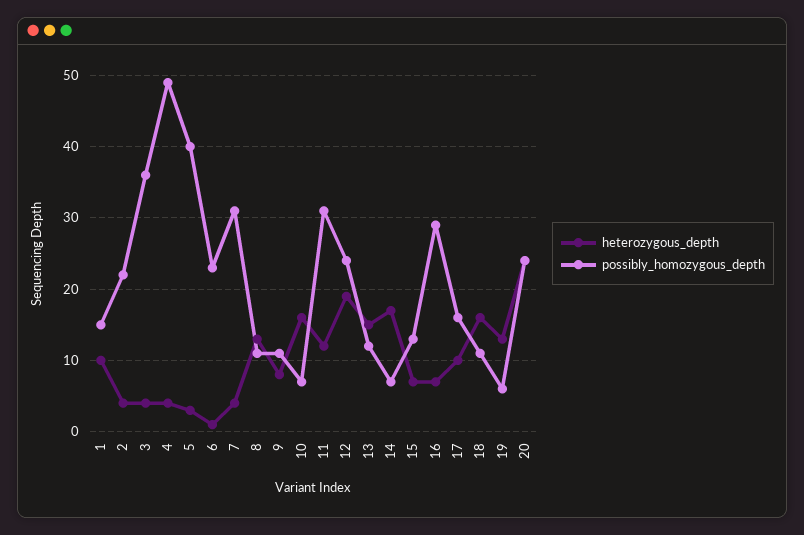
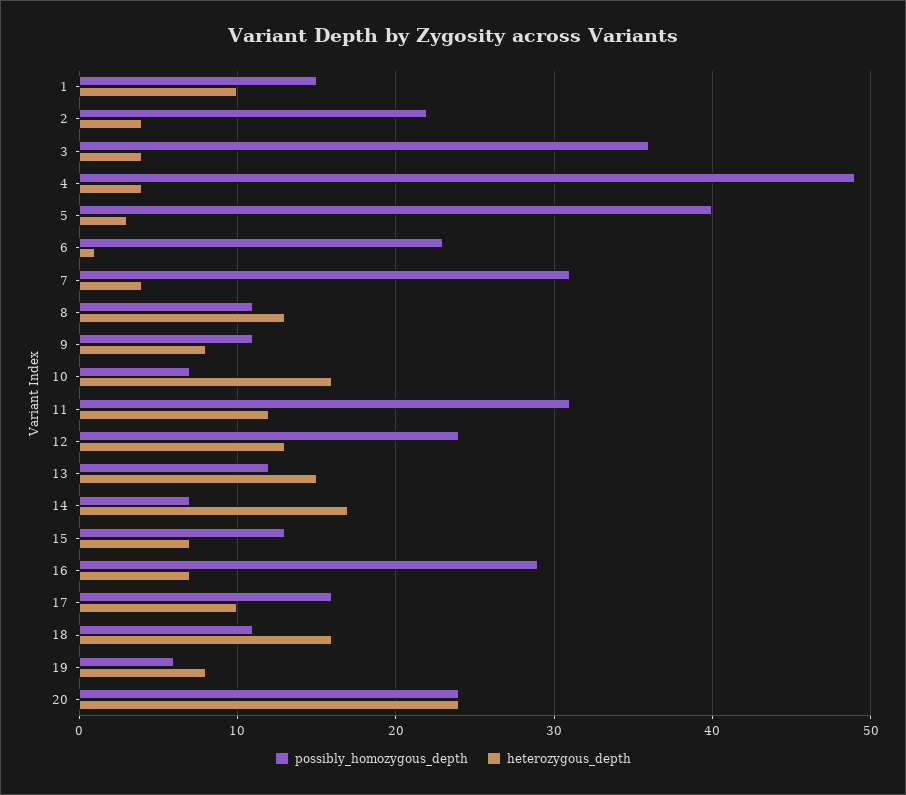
heterozygous_depth, 12: 19 -> 13
heterozygous_depth, 19: 13 -> 8

